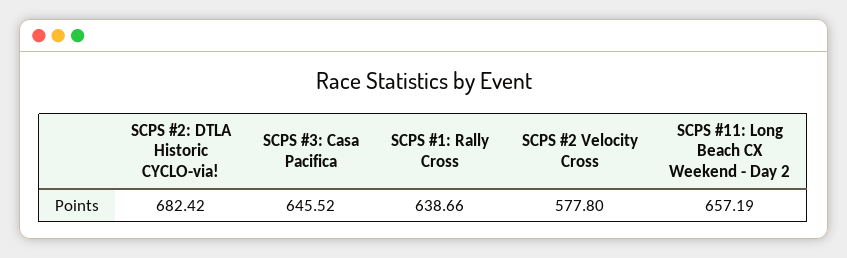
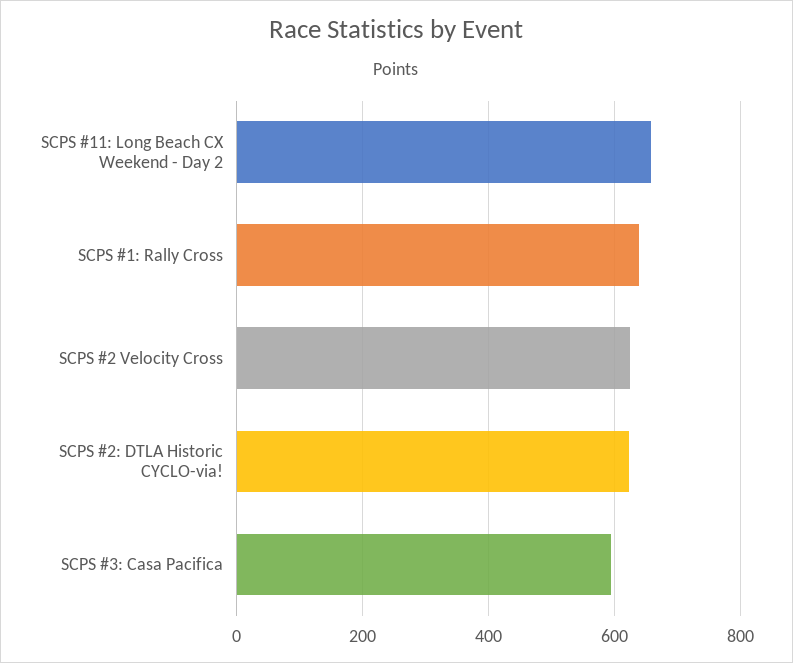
SCPS #2: DTLA Historic CYCLO-via!: 682.42 -> 620
SCPS #3: Casa Pacifica: 645.52 -> 600
SCPS #2 Velocity Cross: 577.8 -> 620

